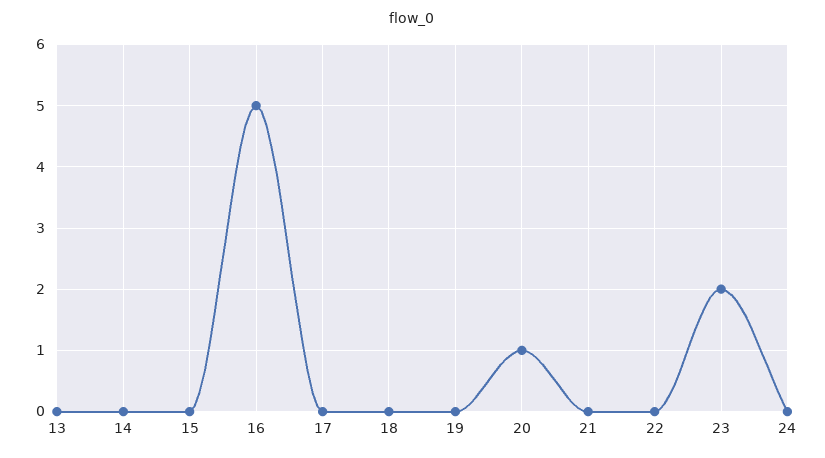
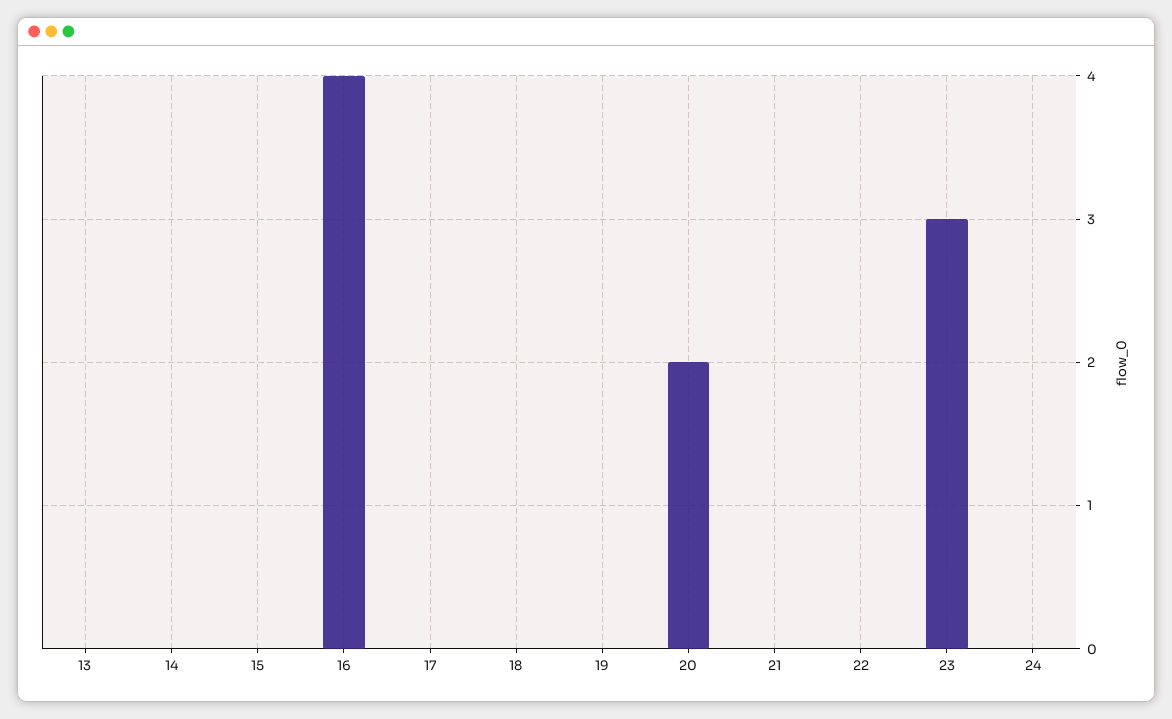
16: 5 -> 4
20: 1 -> 2
23: 2 -> 3

